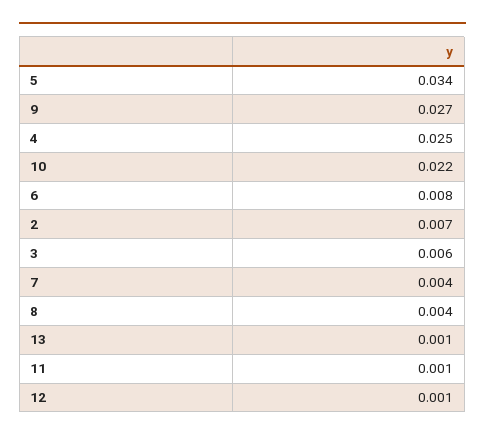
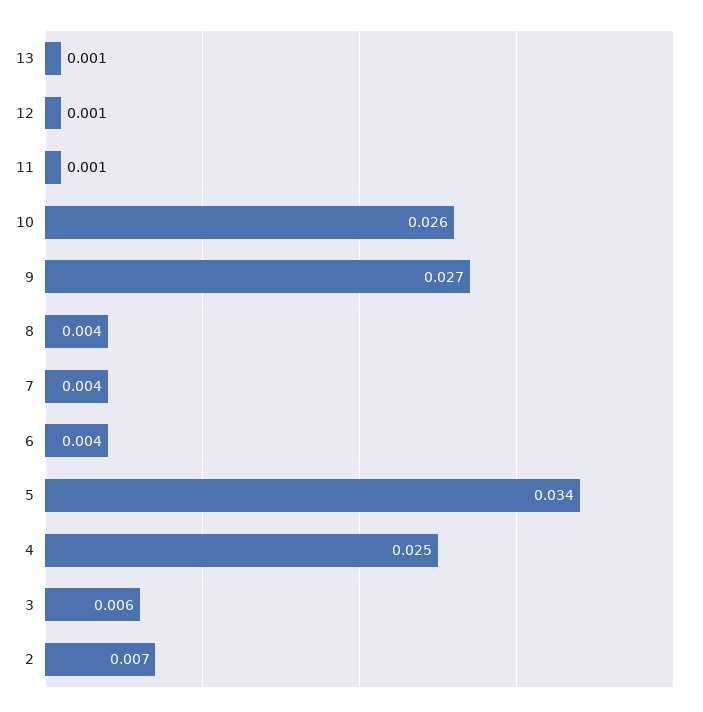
10: 0.022 -> 0.026
6: 0.008 -> 0.004

